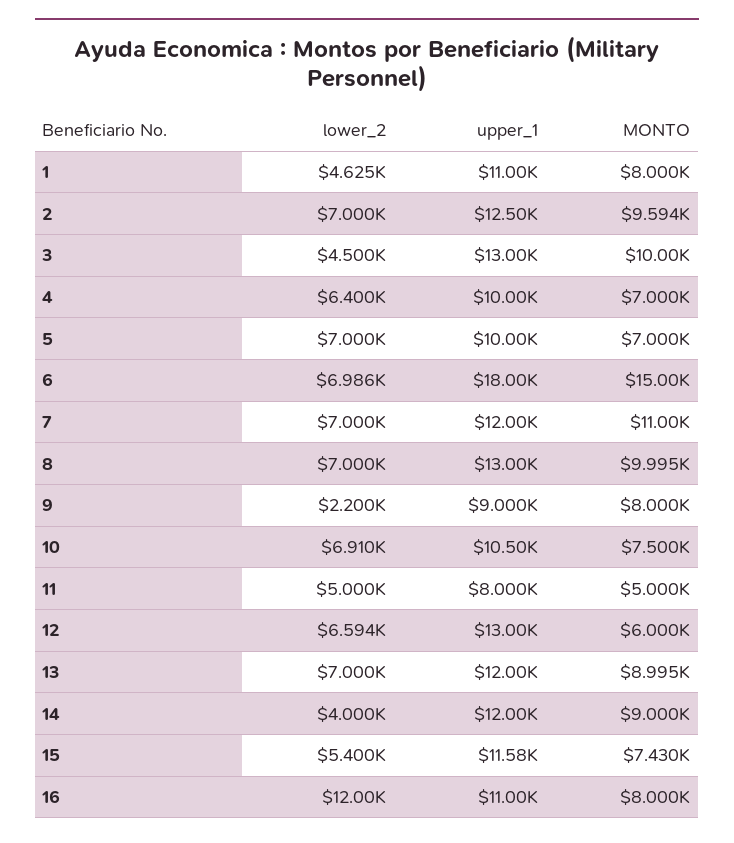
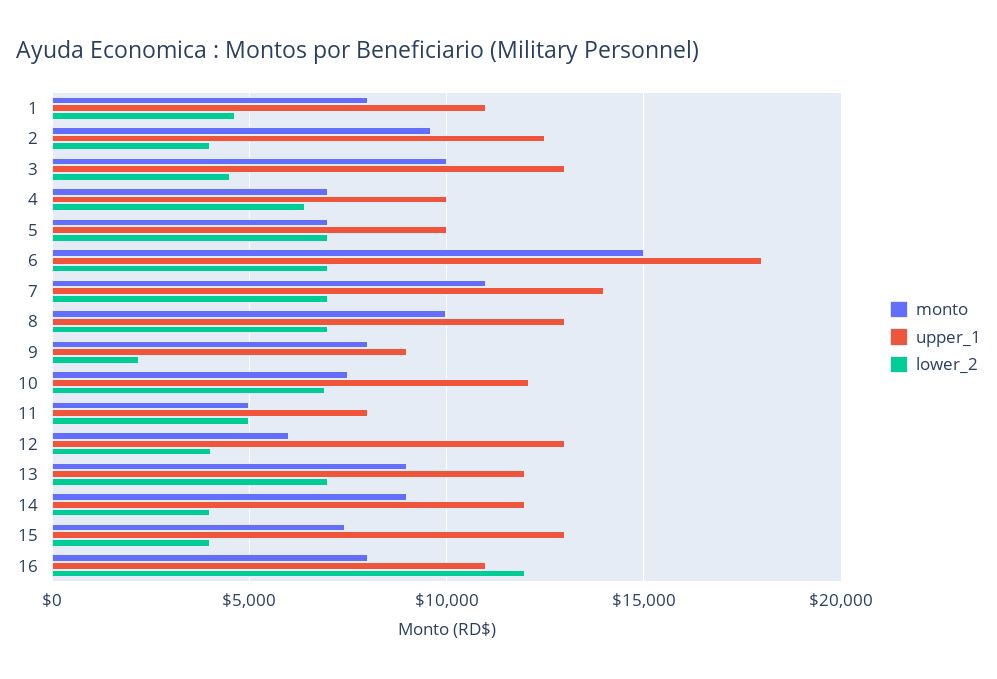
lower_2, 2: 7000 -> 4000
upper_1, 7: 12000 -> 14000
upper_1, 10: 10500 -> 12000
lower_2, 12: 6594 -> 4000
lower_2, 15: 5400 -> 4000
upper_1, 15: 11580 -> 13000

